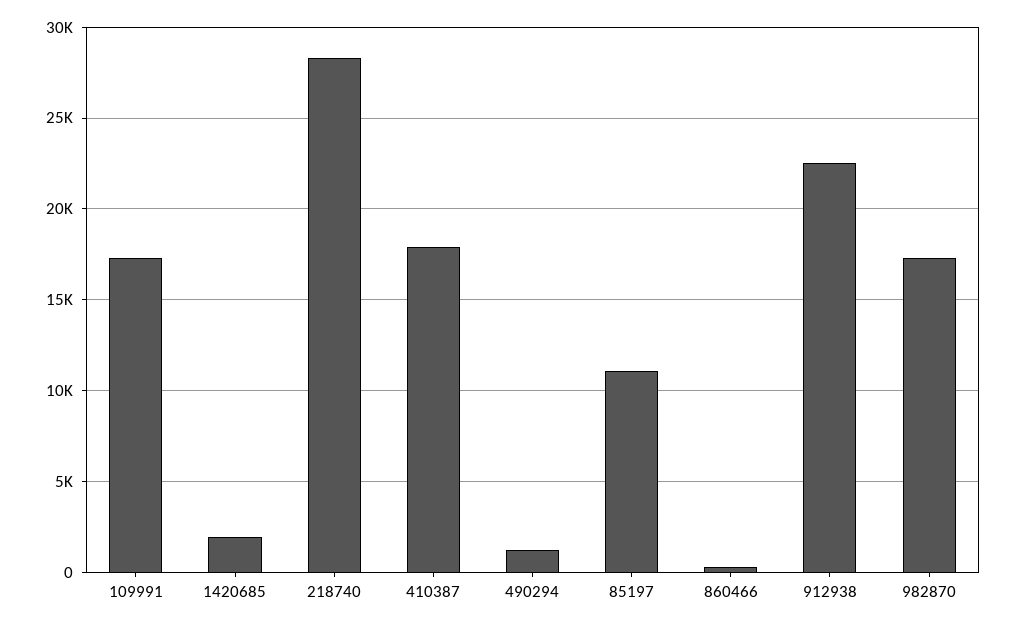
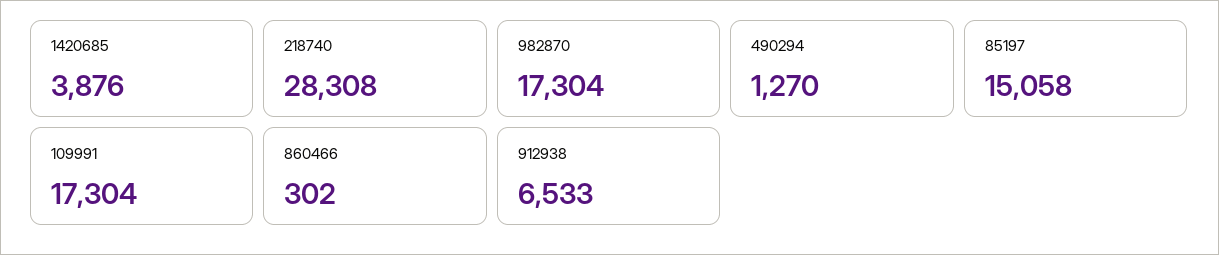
1420685: 2000 -> 3876
410387: 18000 -> none
85197: 11000 -> 15058
912938: 22500 -> 6533

